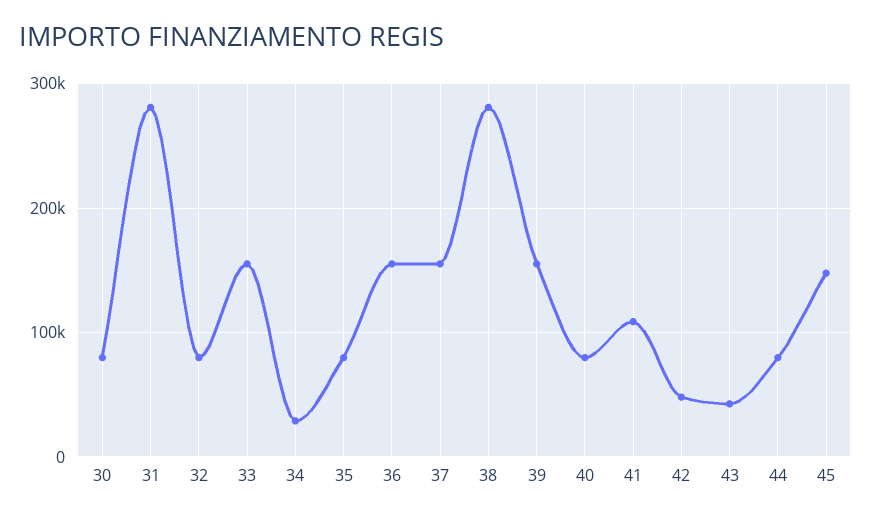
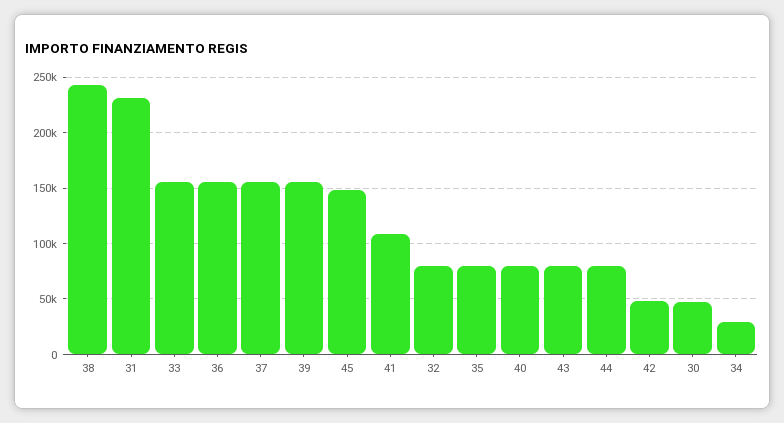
30: 80000 -> 50000
31: 280000 -> 230000
38: 280000 -> 240000
43: 40000 -> 80000

